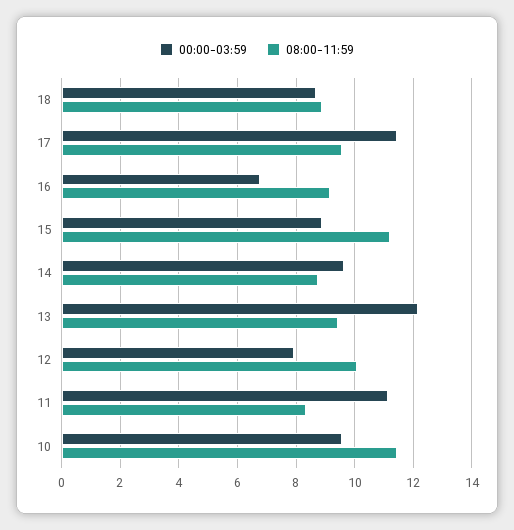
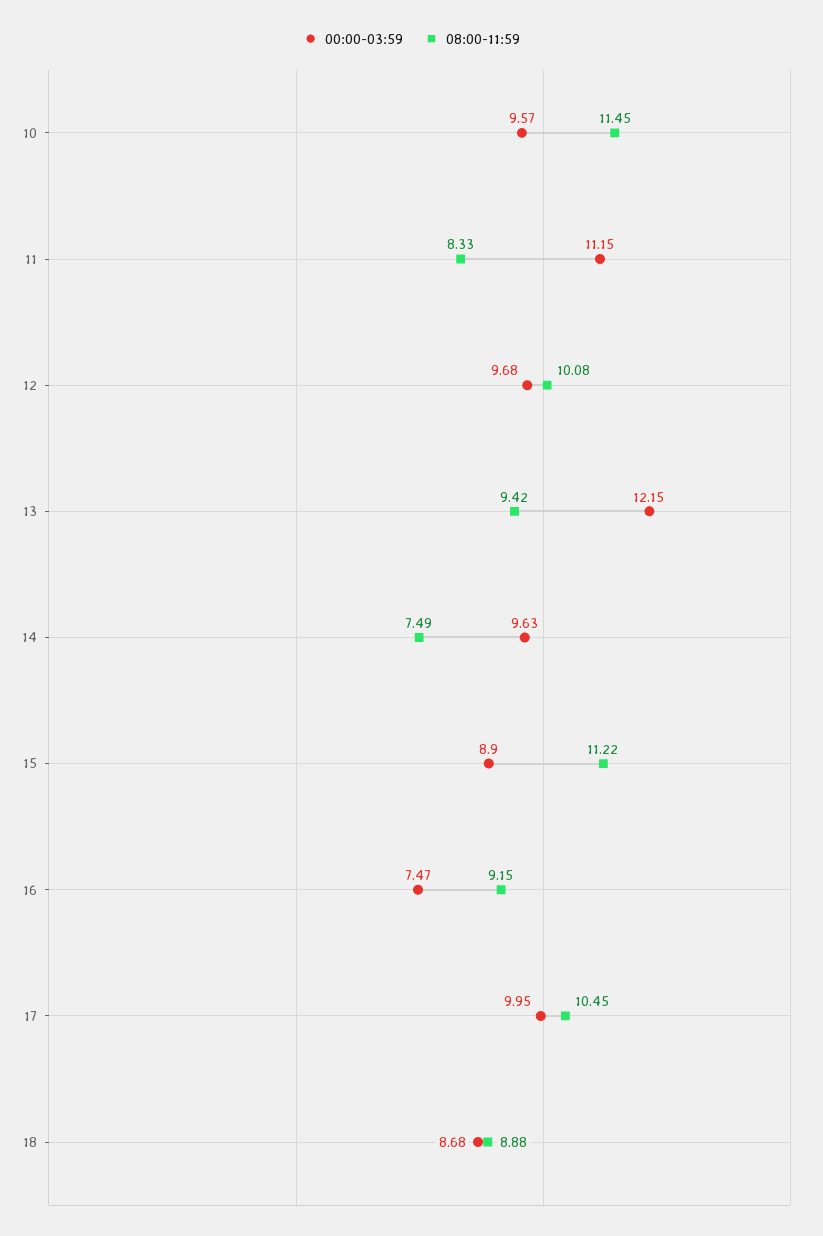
00:00-03:59, 17: 11.5 -> 9.95
08:00-11:59, 17: 9.5 -> 10.45
00:00-03:59, 16: 6.75 -> 7.47
08:00-11:59, 14: 8.75 -> 7.49
00:00-03:59, 12: 8 -> 9.68

